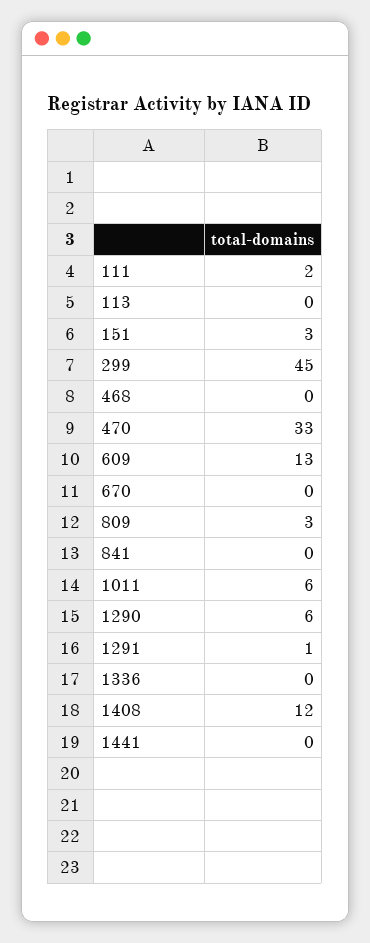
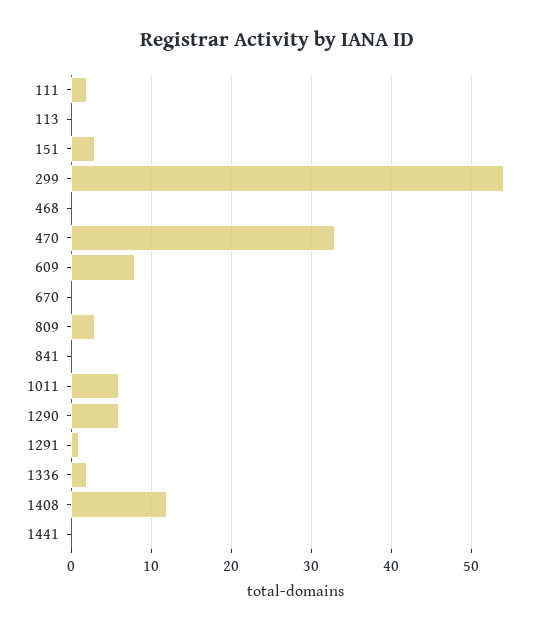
299: 45 -> 54
609: 13 -> 8
1336: 0 -> 2

